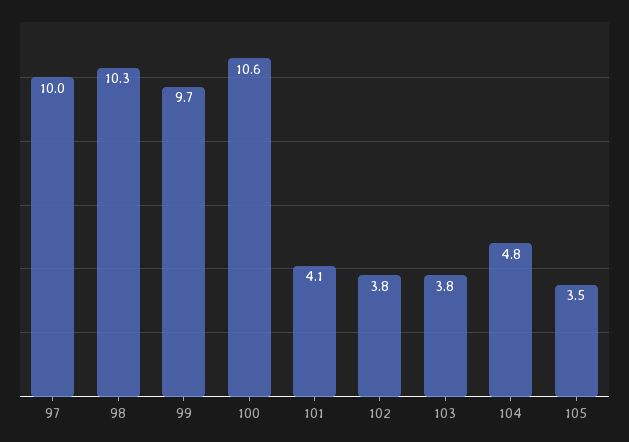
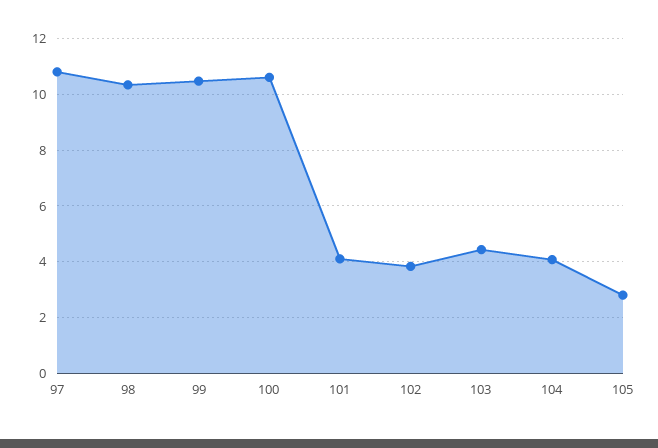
97: 10 -> 10.75
99: 9.7 -> 10.5
103: 3.8 -> 4.5
104: 4.8 -> 4
105: 3.5 -> 2.75

